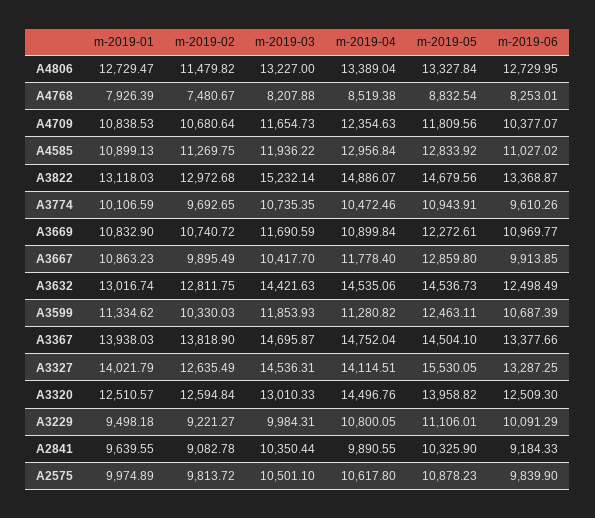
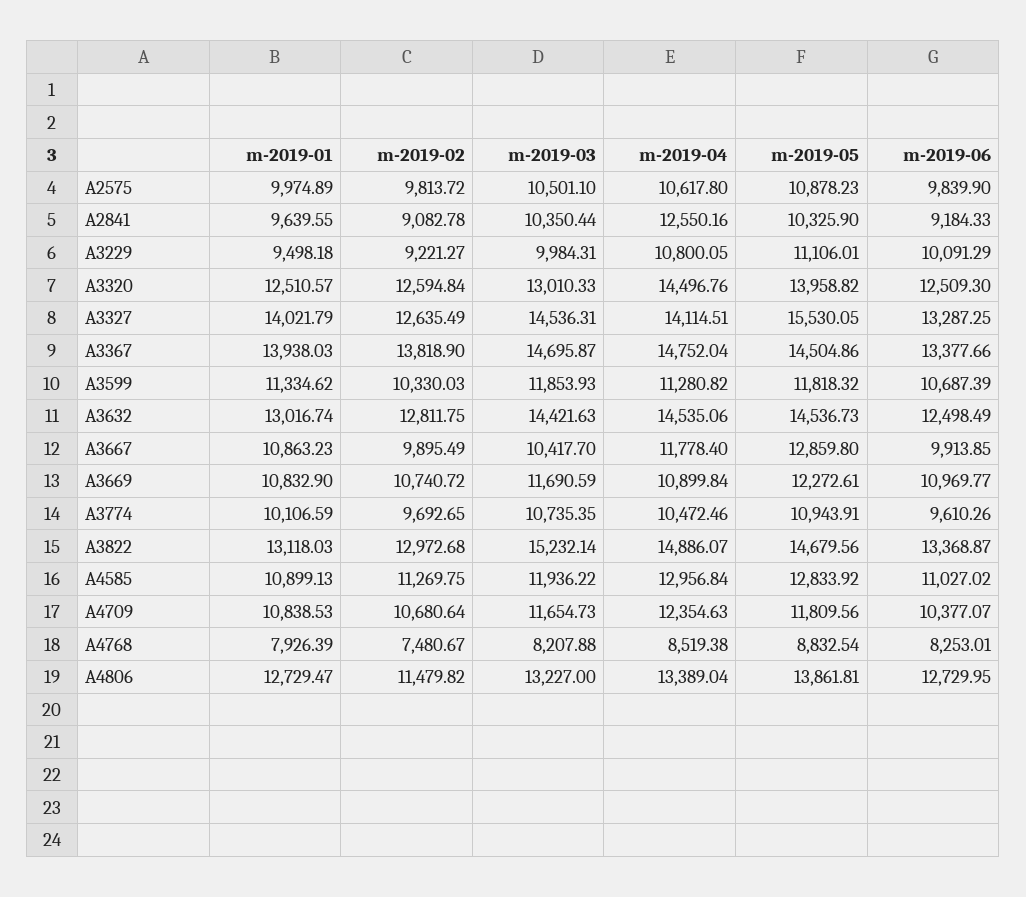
m-2019-05, A4806: 13327.84 -> 13861.81
m-2019-05, A3599: 12463.11 -> 11818.32
m-2019-05, A3367: 14504.1 -> 14504.86
m-2019-04, A2841: 9890.55 -> 12550.16

